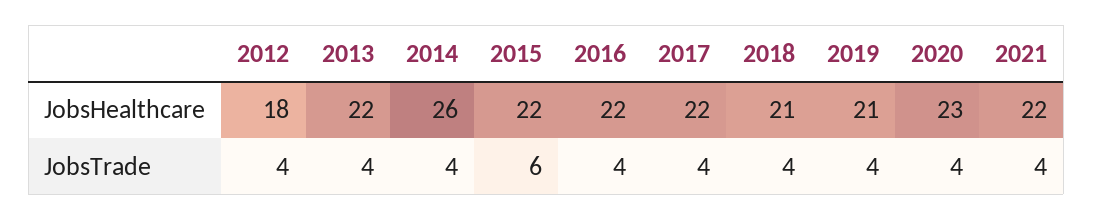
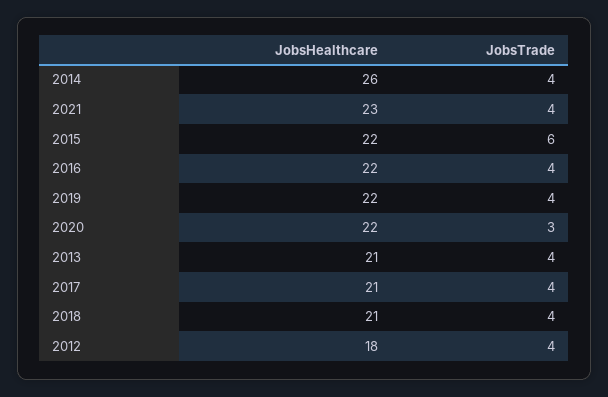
2013, JobsHealthcare: 22 -> 21
2017, JobsHealthcare: 22 -> 21
2019, JobsHealthcare: 21 -> 22
2020, JobsHealthcare: 23 -> 22
2021, JobsHealthcare: 22 -> 23
2020, JobsTrade: 4 -> 3

